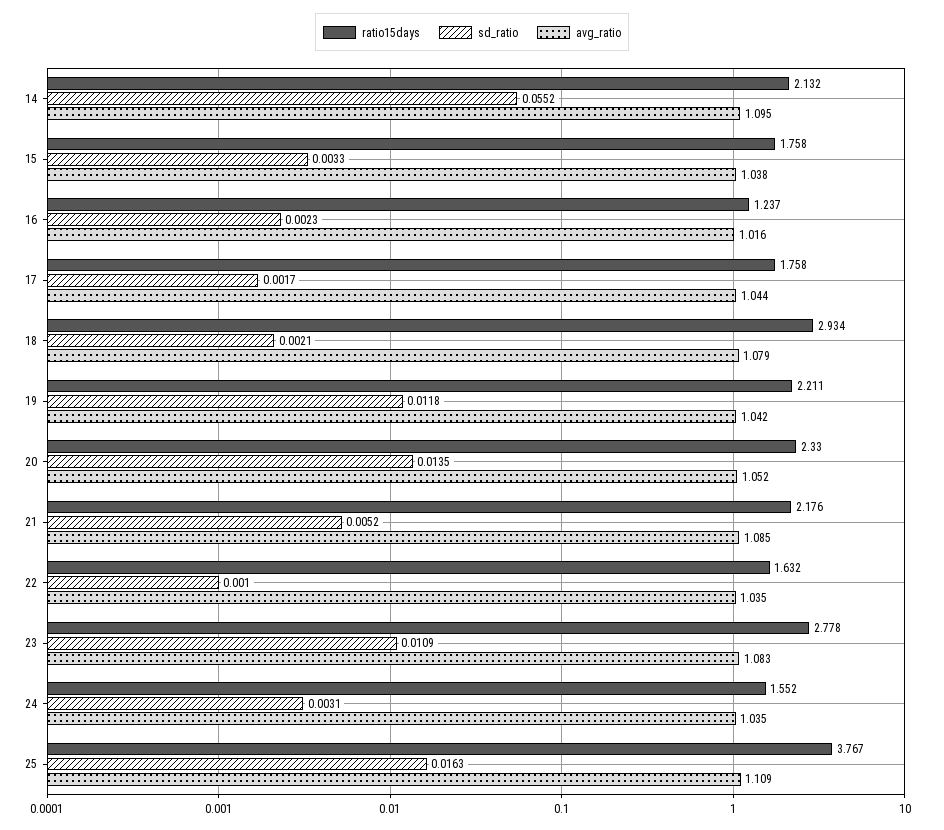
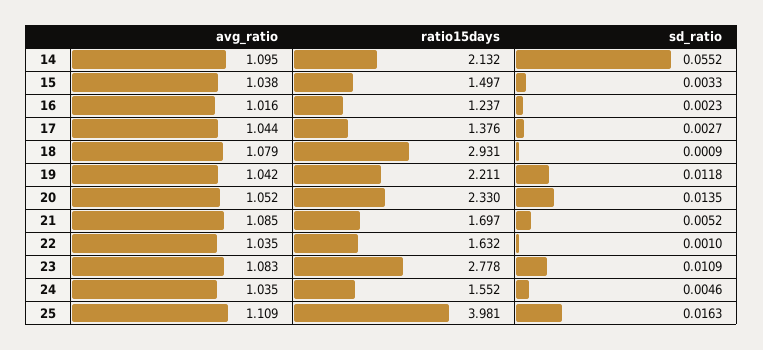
ratio15days, 15: 1.758 -> 1.497
ratio15days, 17: 1.758 -> 1.376
sd_ratio, 17: 0.0017 -> 0.0027
ratio15days, 18: 2.934 -> 2.931
sd_ratio, 18: 0.0021 -> 0.0009
ratio15days, 21: 2.176 -> 1.697
sd_ratio, 24: 0.0031 -> 0.0046
ratio15days, 25: 3.767 -> 3.981

